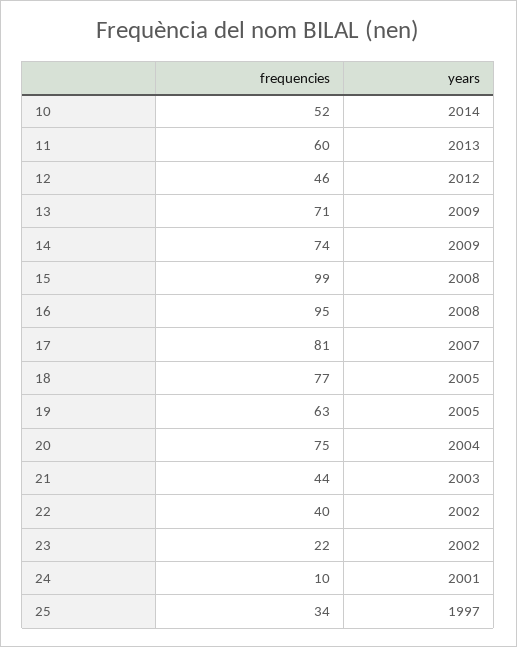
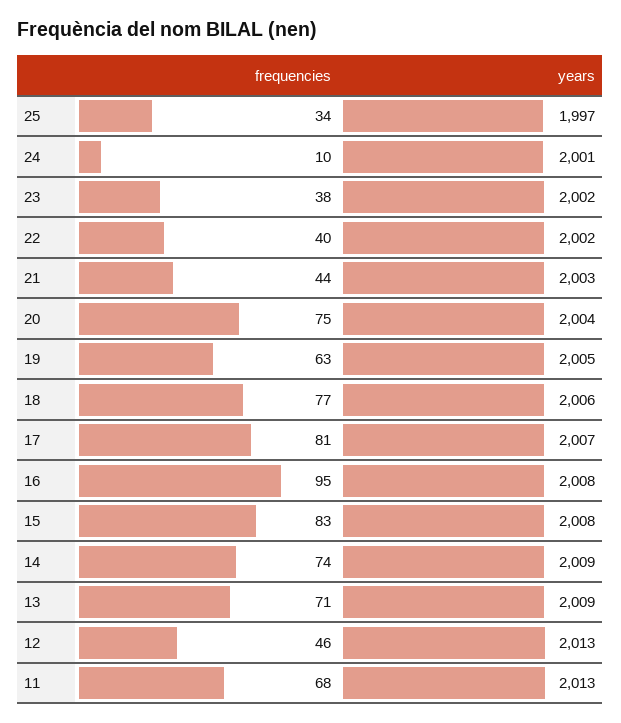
frequencies, 10: 52 -> none
years, 10: 2014 -> none
frequencies, 11: 60 -> 68
years, 12: 2012 -> 2013
frequencies, 15: 99 -> 83
years, 18: 2005 -> 2006
frequencies, 23: 22 -> 38

